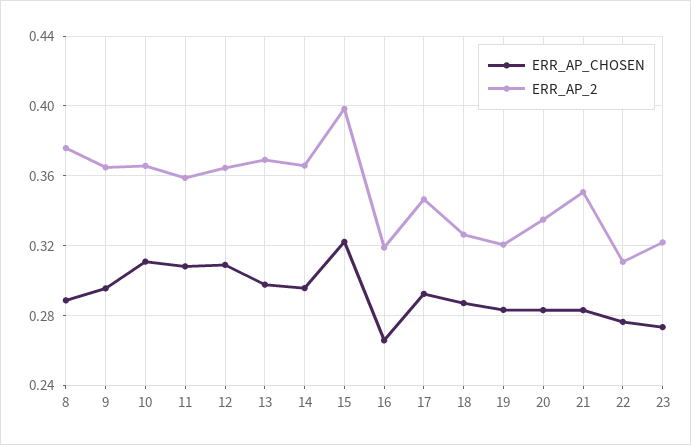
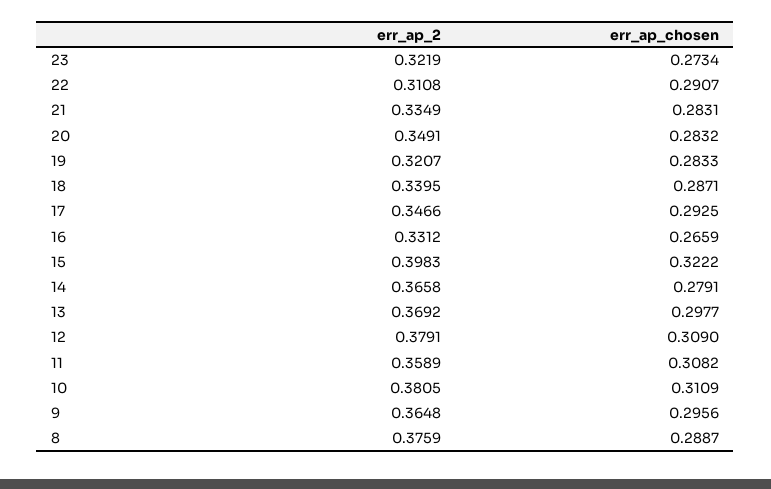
ERR_AP_2, 10: 0.365 -> 0.3805
ERR_AP_2, 12: 0.365 -> 0.3791
ERR_AP_CHOSEN, 14: 0.295 -> 0.2791
ERR_AP_2, 16: 0.32 -> 0.3312
ERR_AP_2, 18: 0.325 -> 0.3395
ERR_AP_2, 20: 0.335 -> 0.3491
ERR_AP_2, 21: 0.35 -> 0.3349
ERR_AP_CHOSEN, 22: 0.275 -> 0.2907

